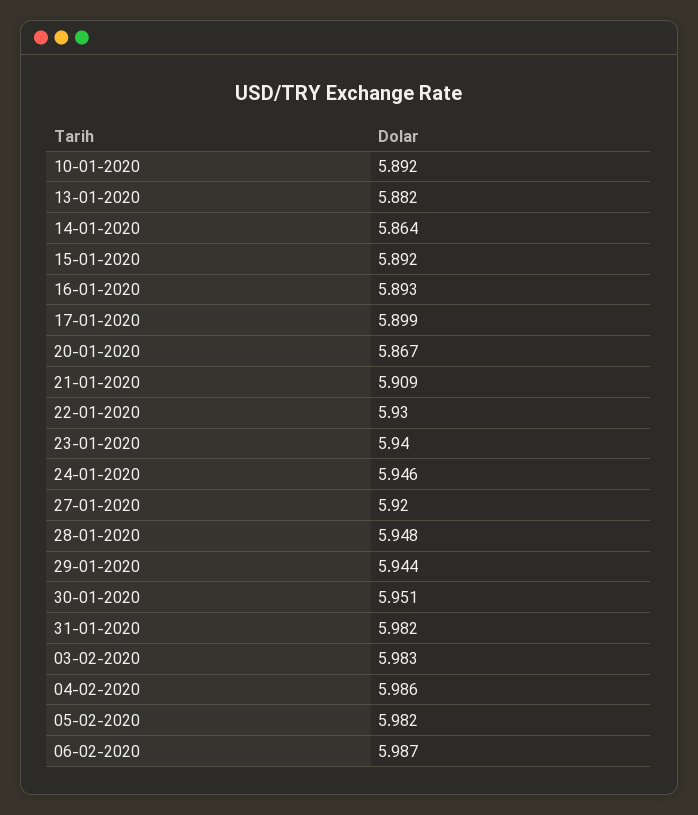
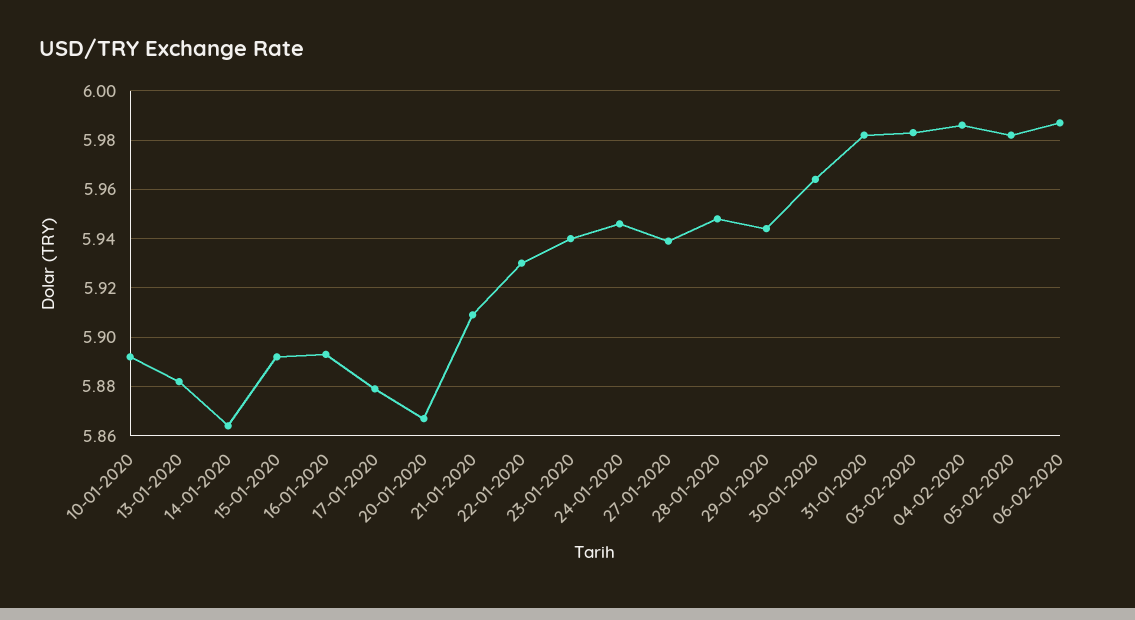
17-01-2020: 5.899 -> 5.88
27-01-2020: 5.92 -> 5.94
30-01-2020: 5.951 -> 5.965

